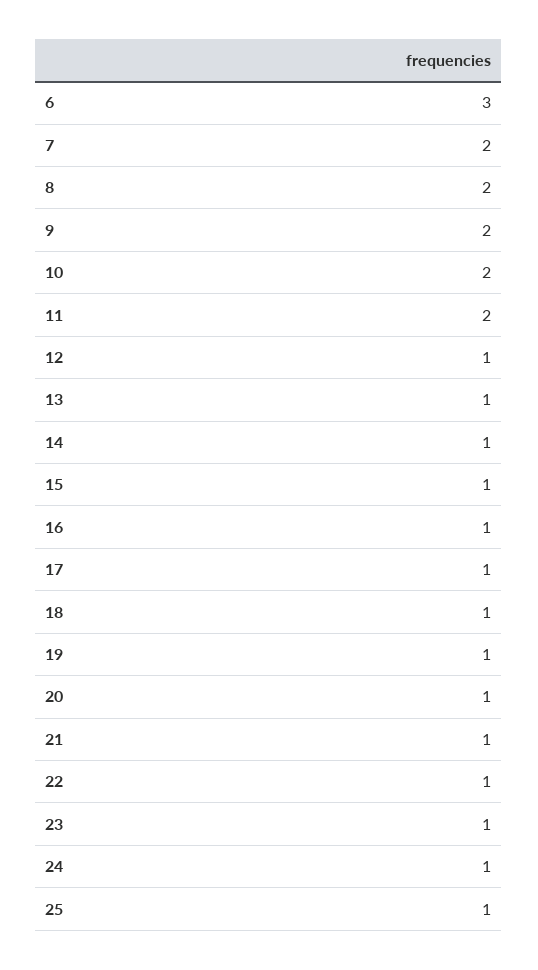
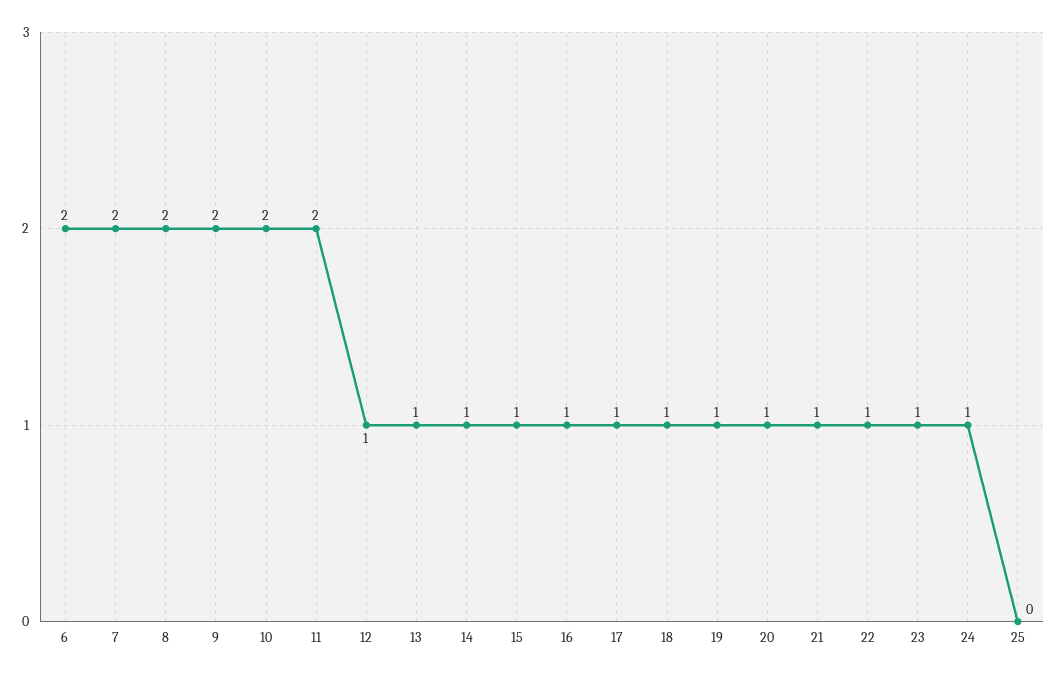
6: 3 -> 2
25: 1 -> 0

